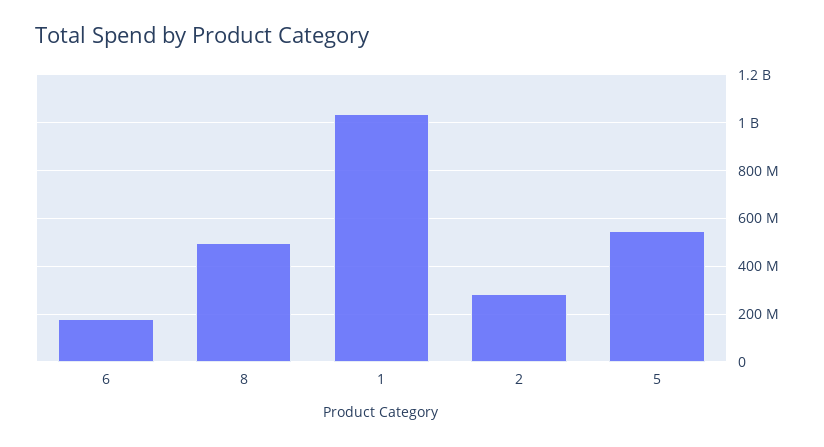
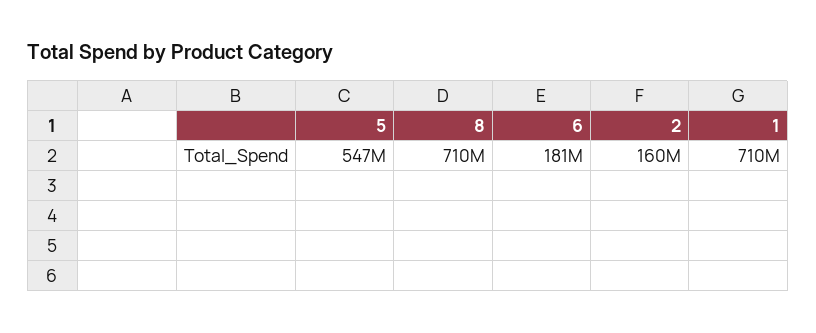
8: 500000000 -> 710000000
1: 1050000000 -> 710000000
2: 300000000 -> 160000000

